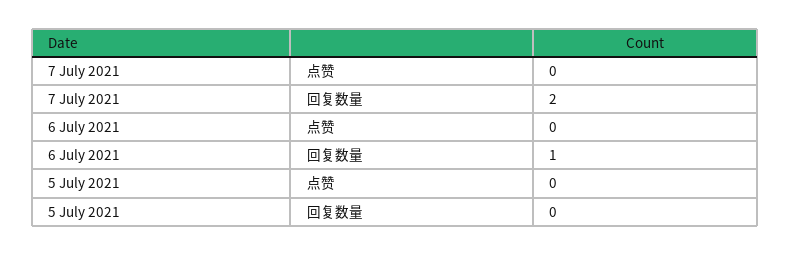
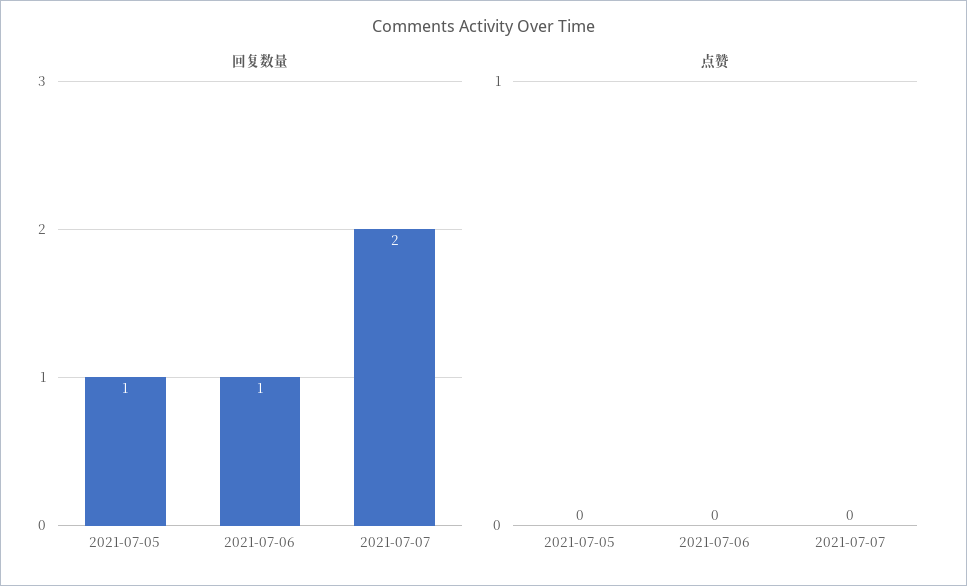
回复数量, 5 July 2021: 0 -> 1

